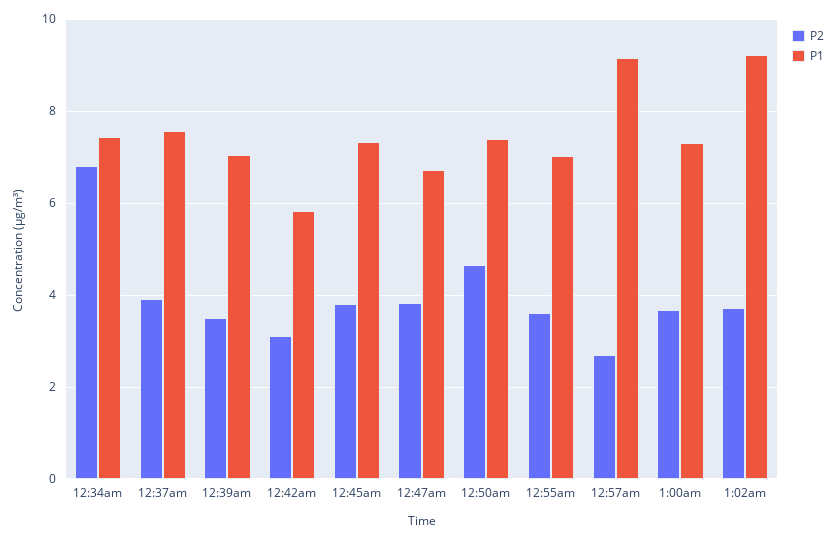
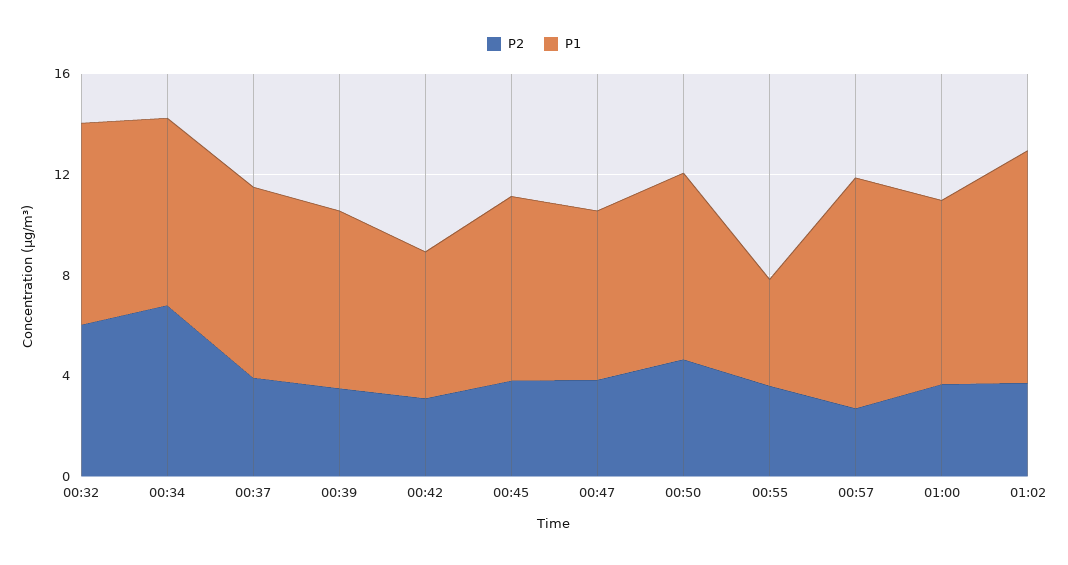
P1, 12:55am: 7 -> 4
P2, 00:32: none -> 6
P1, 00:32: none -> 8

